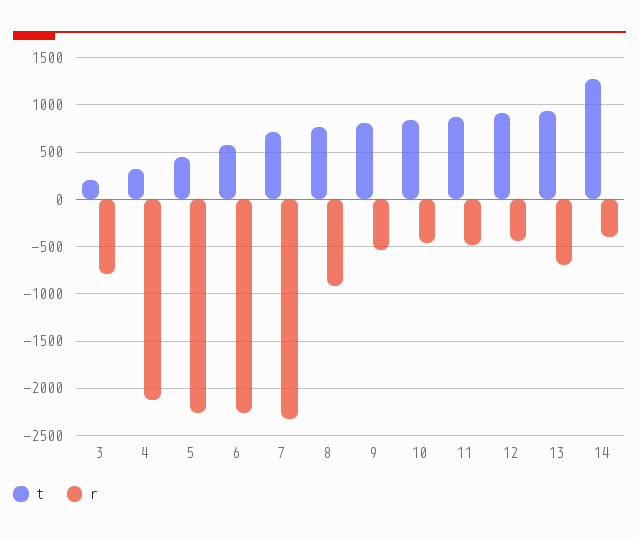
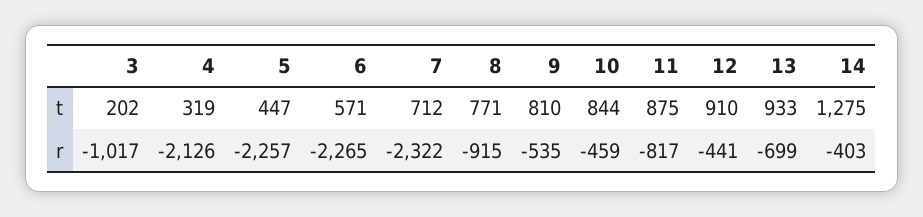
r, 3: -800 -> -1017
r, 11: -500 -> -817

